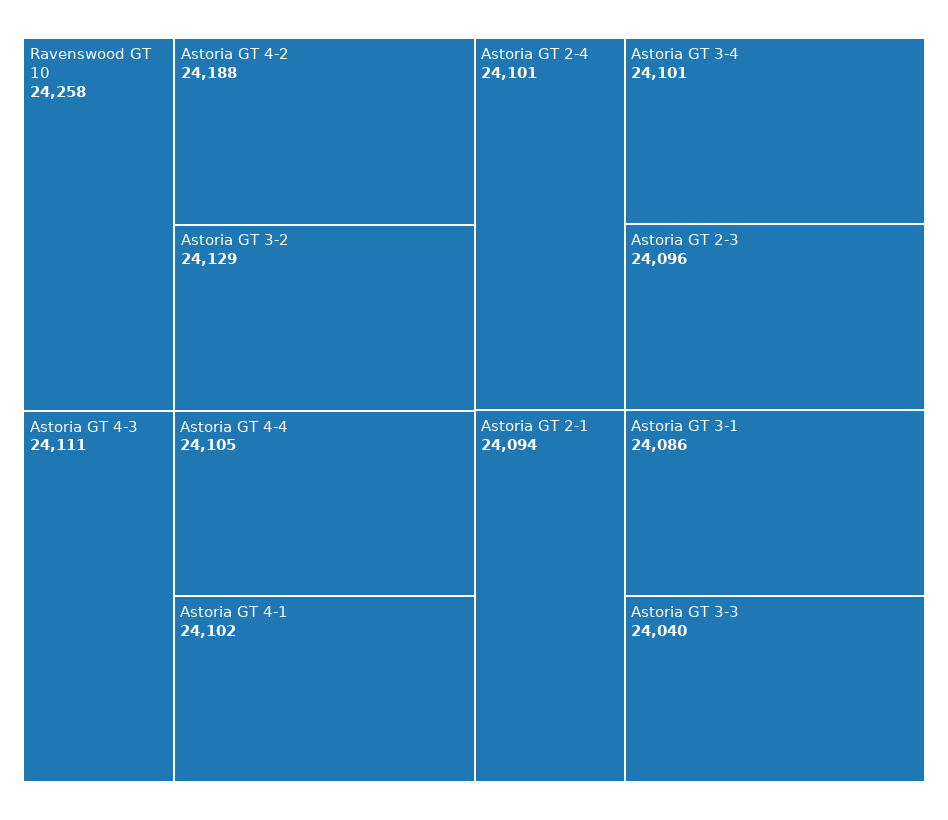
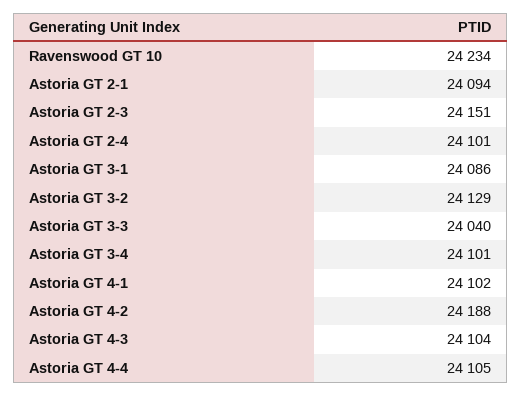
Ravenswood GT 10: 24258 -> 24234
Astoria GT 4-3: 24111 -> 24104
Astoria GT 2-3: 24096 -> 24151

